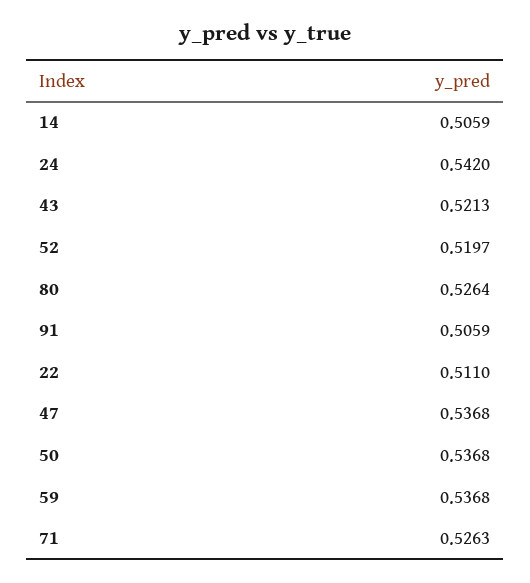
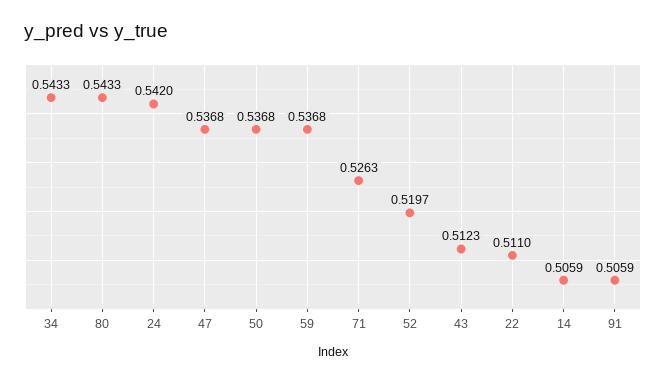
43: 0.5213 -> 0.5123
80: 0.5264 -> 0.5433
34: none -> 0.5433

